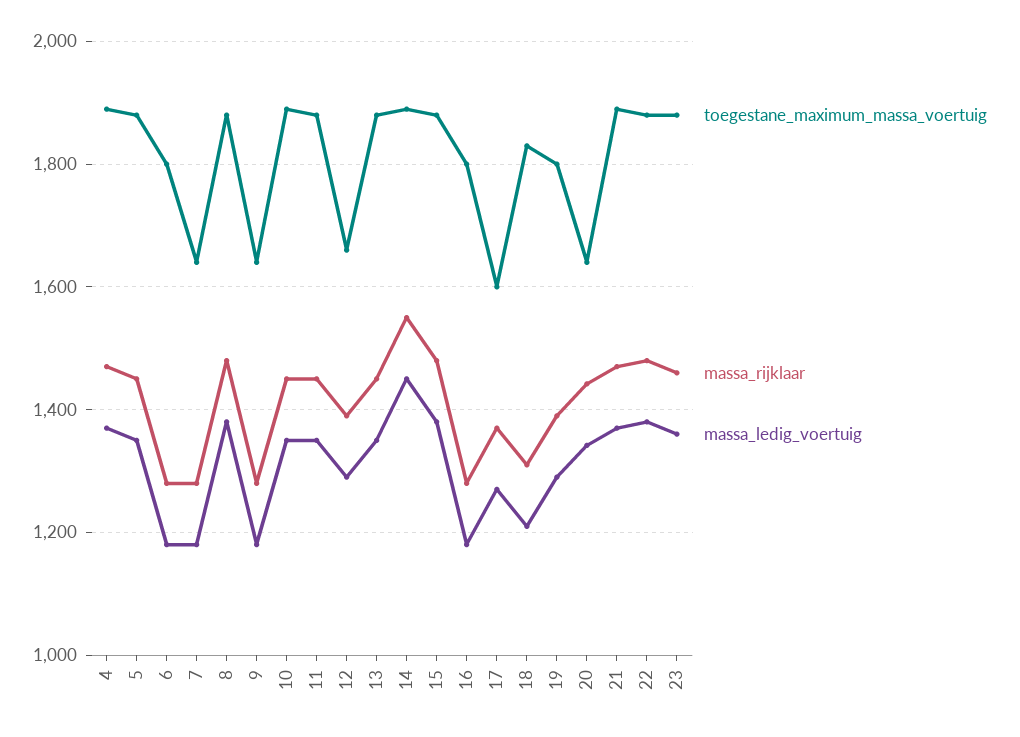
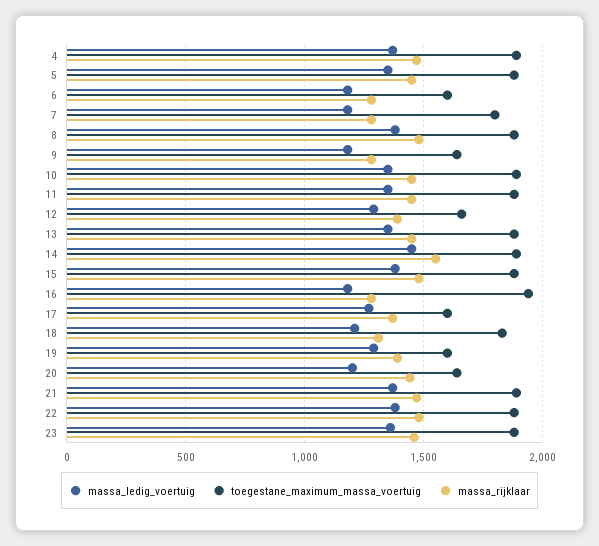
toegestane_maximum_massa_voertuig, 6: 1800 -> 1600
toegestane_maximum_massa_voertuig, 7: 1640 -> 1800
toegestane_maximum_massa_voertuig, 16: 1800 -> 1950
toegestane_maximum_massa_voertuig, 19: 1800 -> 1600
massa_ledig_voertuig, 20: 1340 -> 1200

